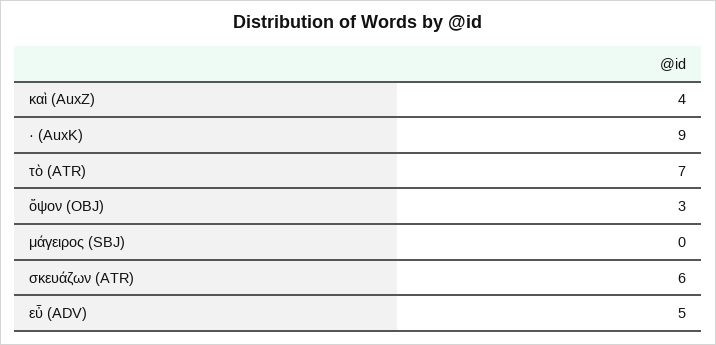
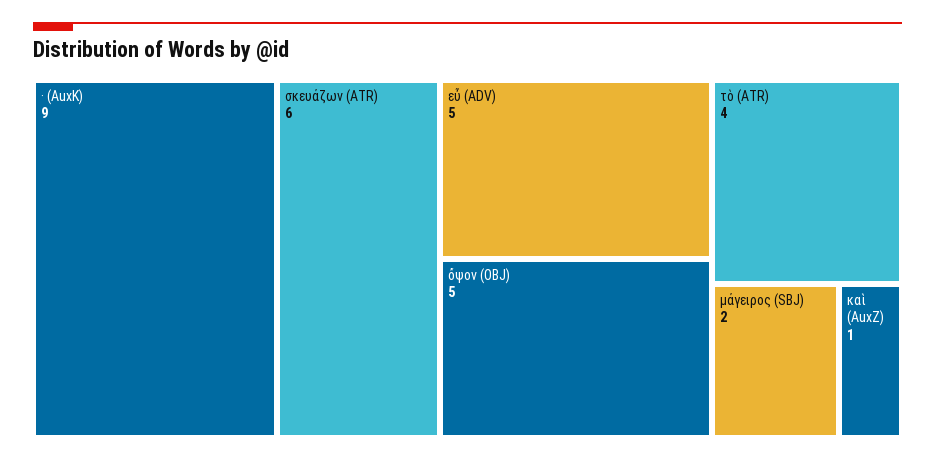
καὶ (AuxZ): 4 -> 1
τὸ (ATR): 7 -> 4
ὄψον (OBJ): 3 -> 5
μάγειρος (SBJ): 0 -> 2

